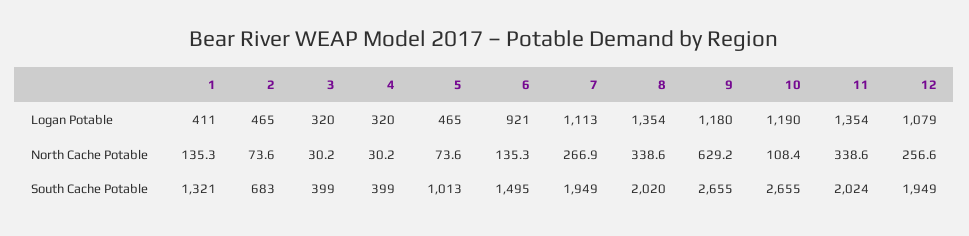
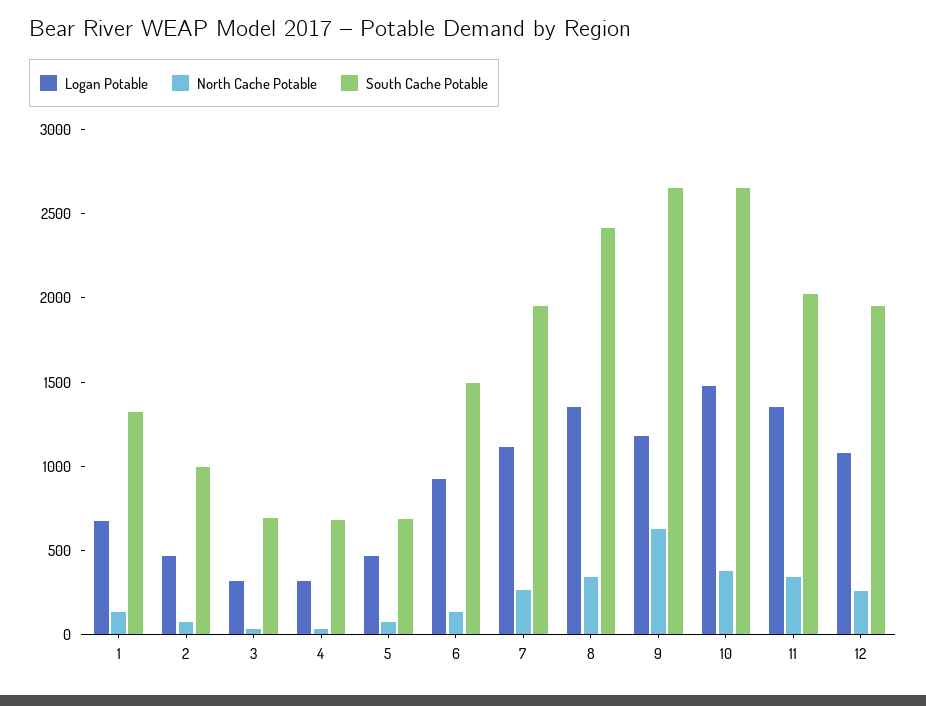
Logan Potable, 1: 411 -> 700
Logan Potable, 10: 1190 -> 1500
North Cache Potable, 10: 108.4 -> 400
South Cache Potable, 2: 683 -> 1000
South Cache Potable, 3: 399 -> 700
South Cache Potable, 4: 399 -> 700
South Cache Potable, 5: 1013 -> 700
South Cache Potable, 8: 2020 -> 2400

